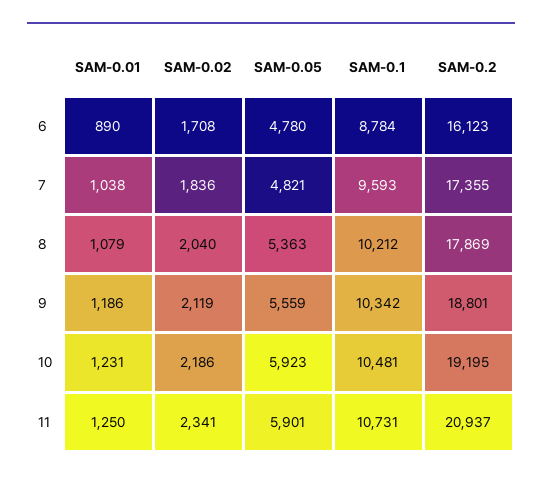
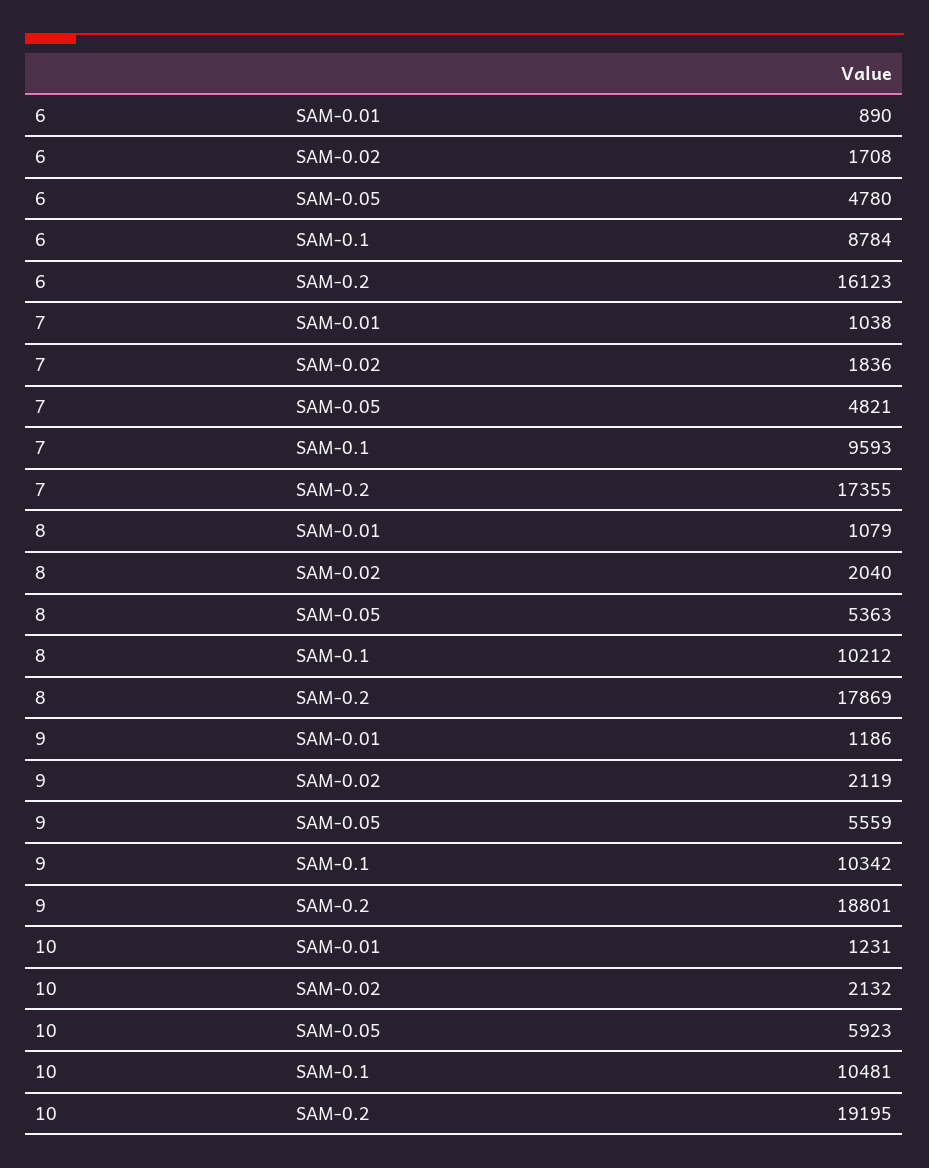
SAM-0.02, 10: 2186 -> 2132
SAM-0.01, 11: 1250 -> none
SAM-0.02, 11: 2341 -> none
SAM-0.05, 11: 5901 -> none
SAM-0.1, 11: 10731 -> none
SAM-0.2, 11: 20937 -> none

